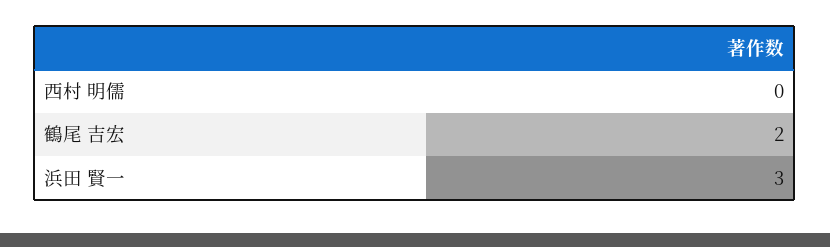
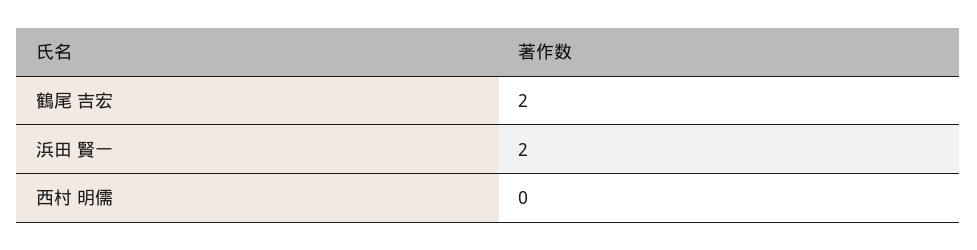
浜田 賢一: 3 -> 2

